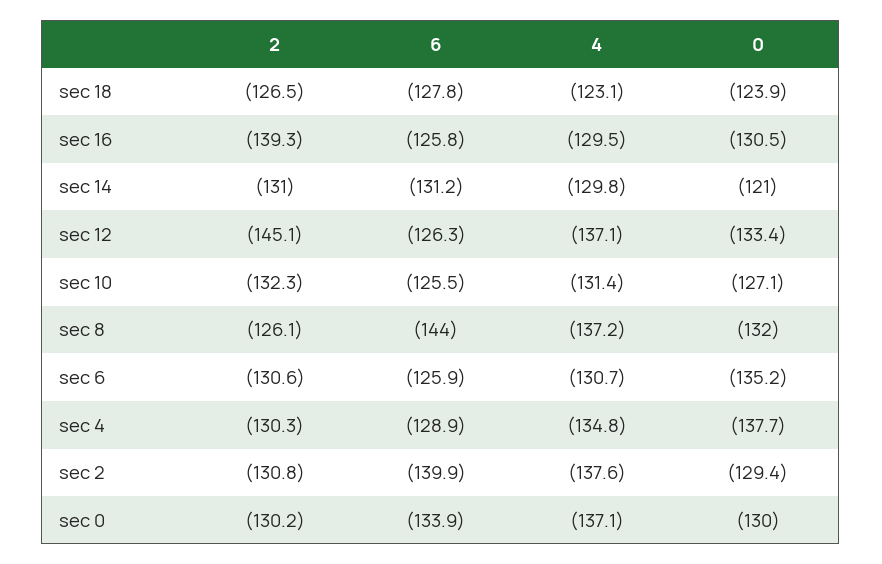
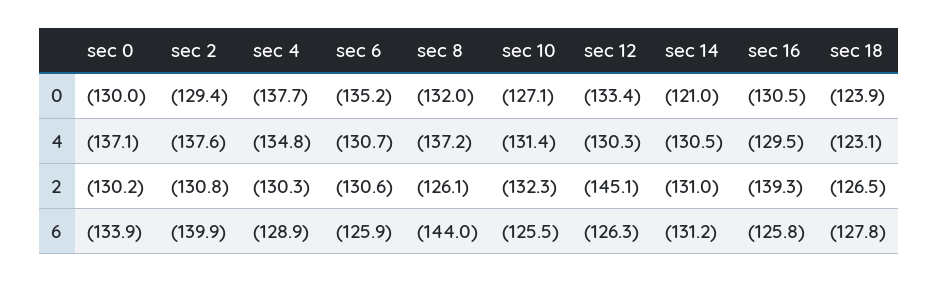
4, sec 14: -129.8 -> -130.5
4, sec 12: -137.1 -> -130.3

